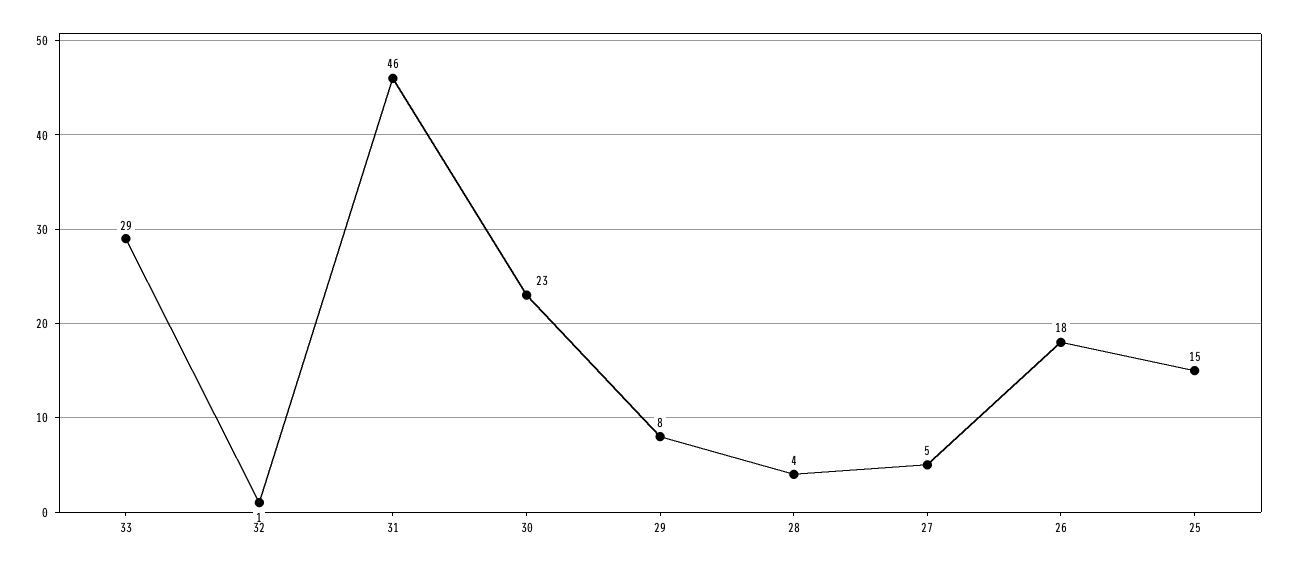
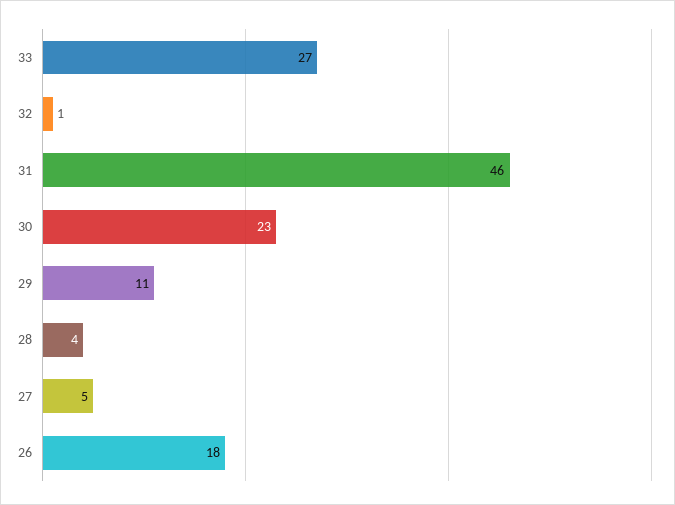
33: 29 -> 27
29: 8 -> 11
25: 15 -> none

